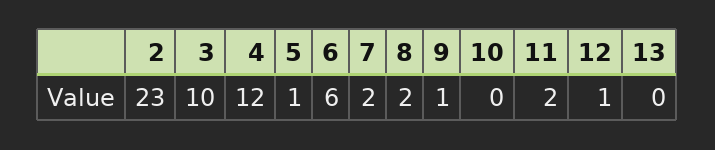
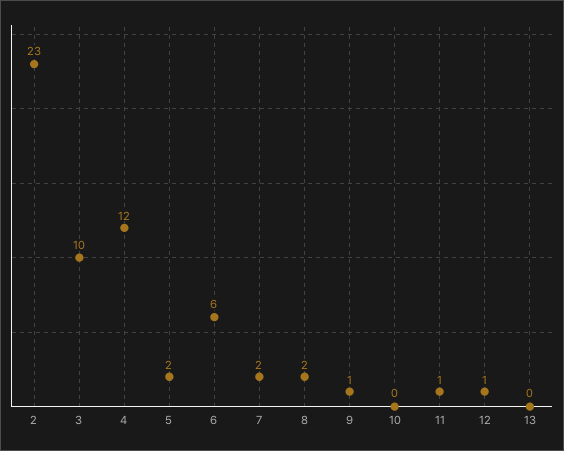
5: 1 -> 2
11: 2 -> 1

